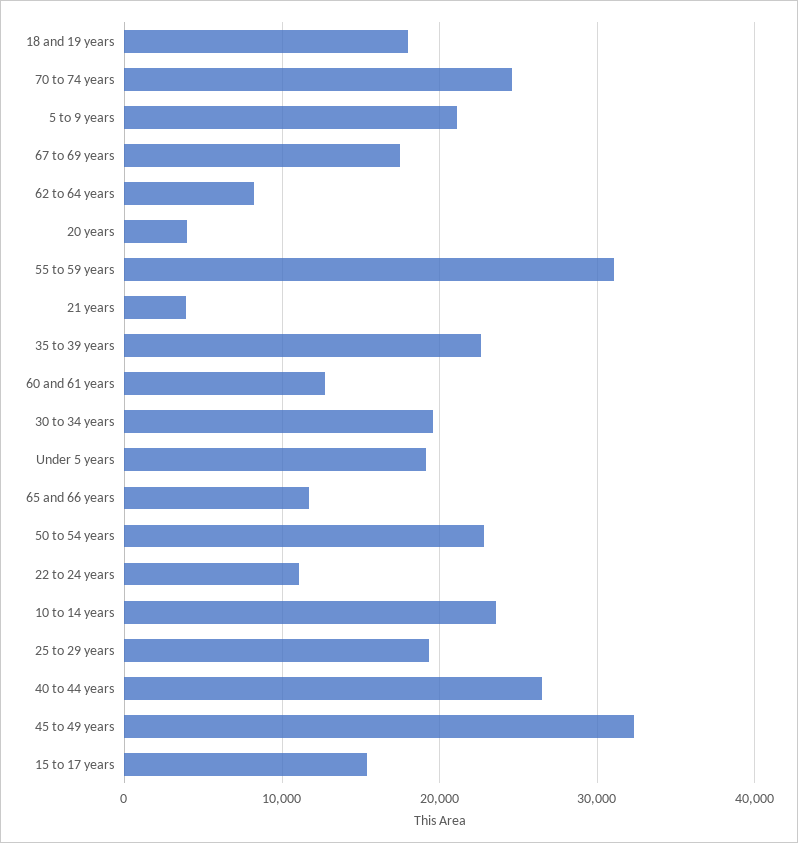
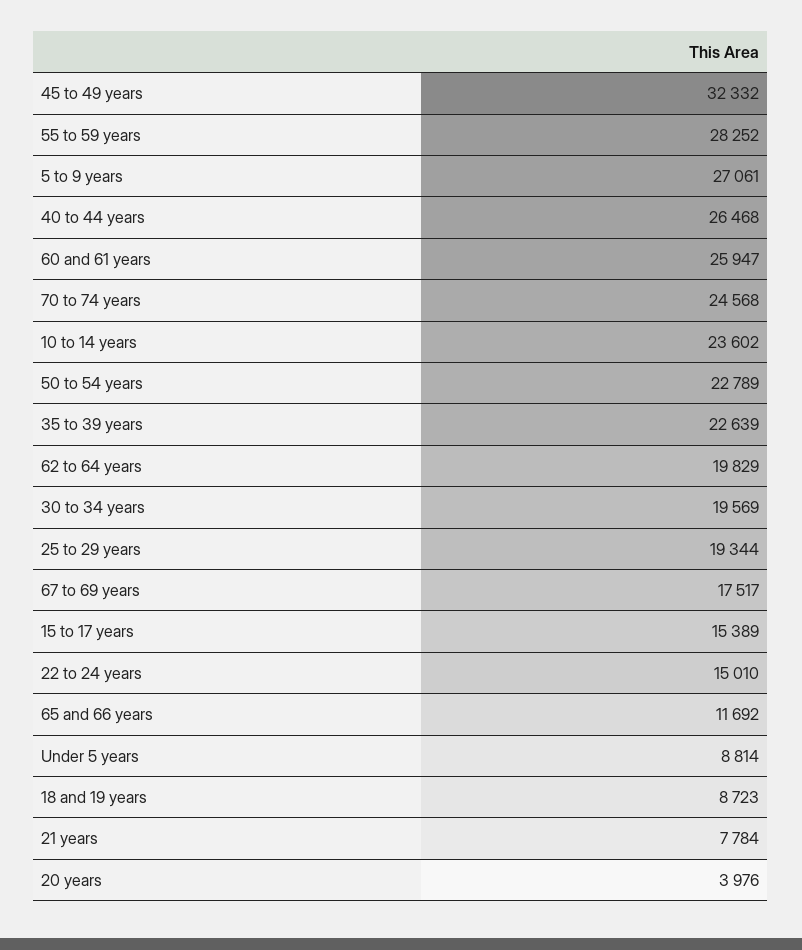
18 and 19 years: 18000 -> 8723
5 to 9 years: 21000 -> 27061
62 to 64 years: 8000 -> 19829
55 to 59 years: 31000 -> 28252
21 years: 4000 -> 7784
60 and 61 years: 13000 -> 25947
Under 5 years: 19000 -> 8814
22 to 24 years: 11000 -> 15010

